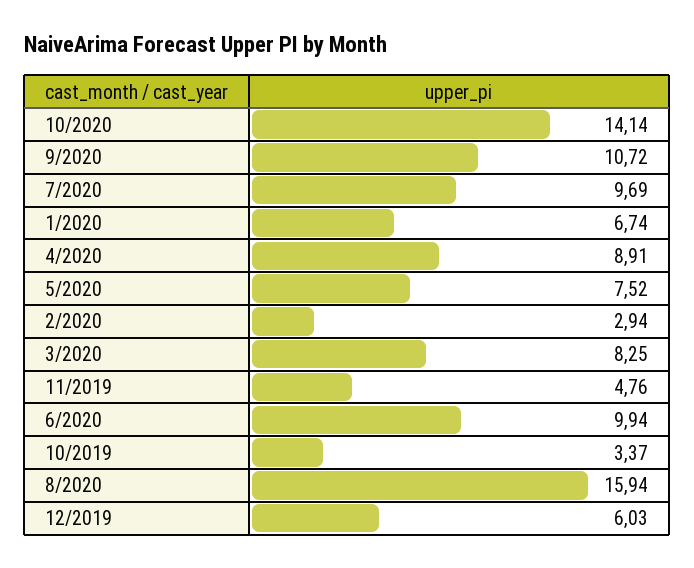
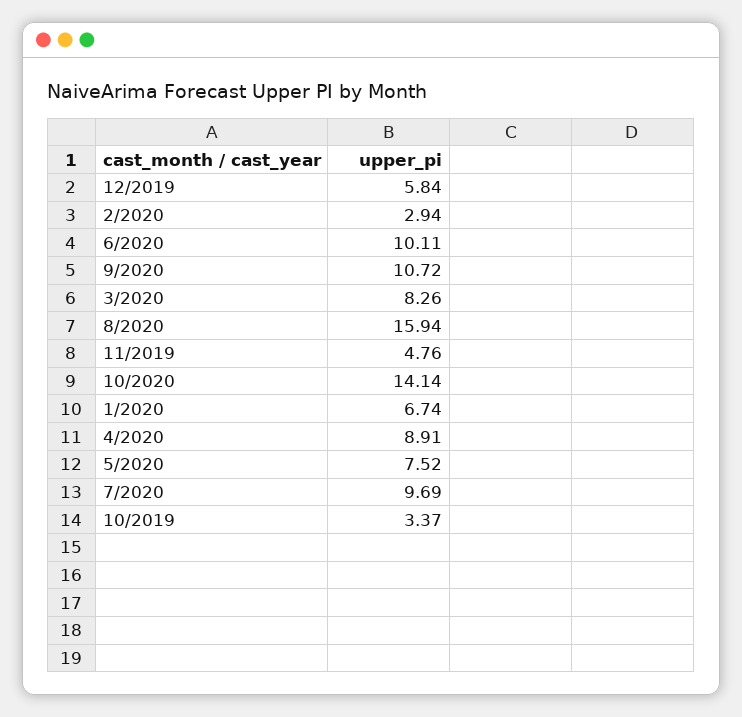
3/2020: 8.25 -> 8.26
6/2020: 9.94 -> 10.11
12/2019: 6.03 -> 5.84

